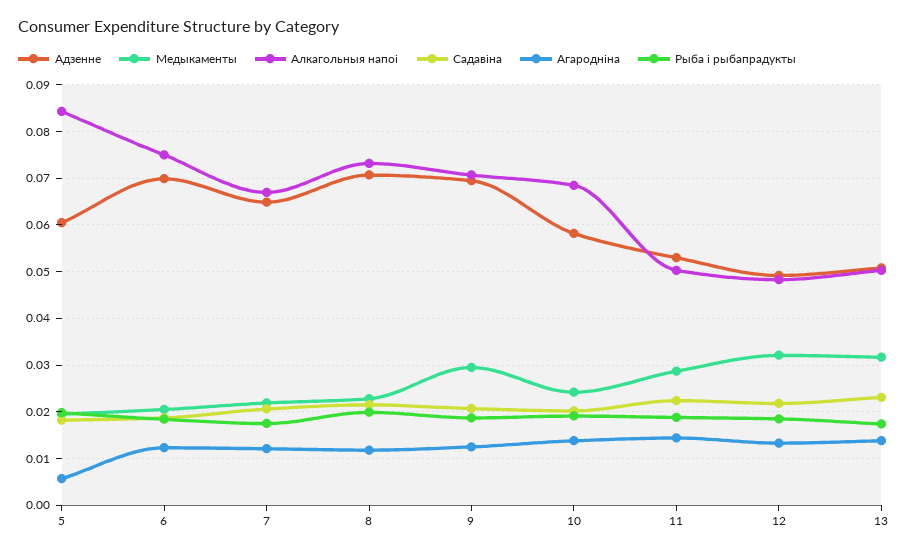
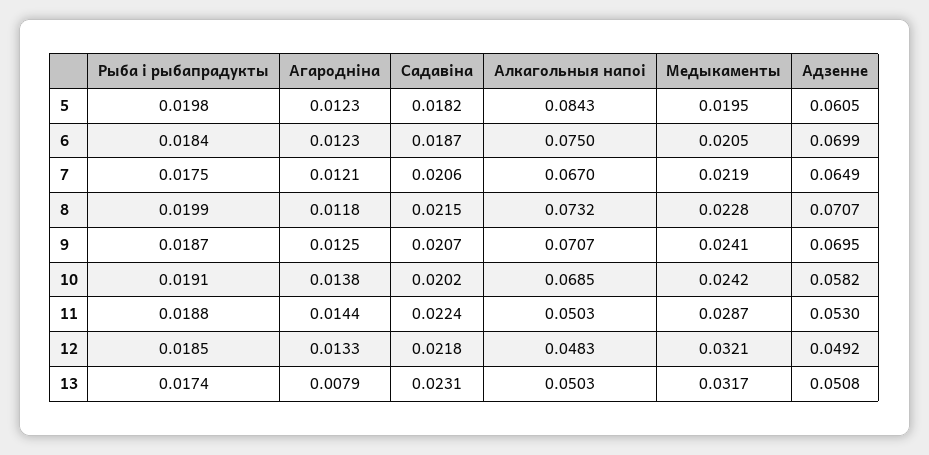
Агародніна, 5: 0.006 -> 0.0123
Медыкаменты, 9: 0.03 -> 0.0241
Агародніна, 13: 0.014 -> 0.0079

